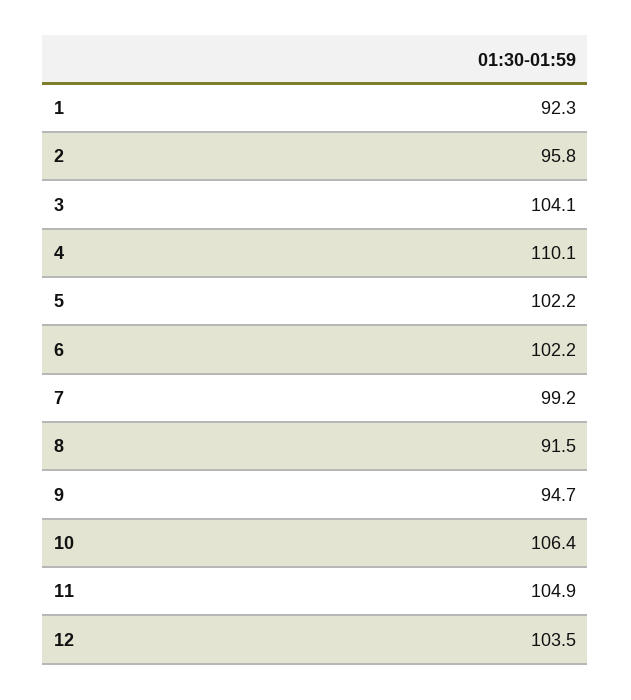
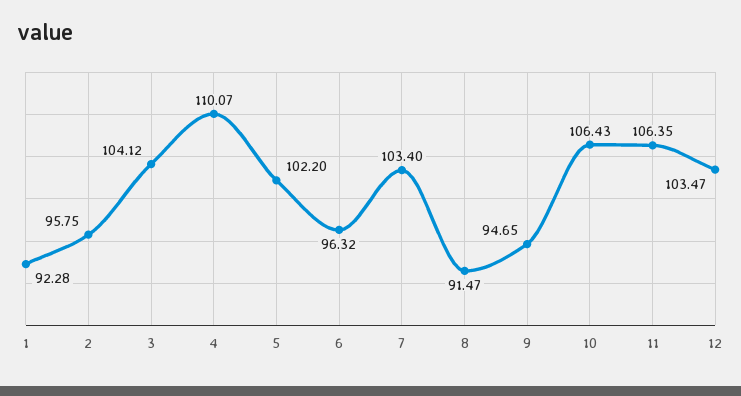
6: 102.2 -> 96.32
7: 99.2 -> 103.4
11: 104.9 -> 106.35

